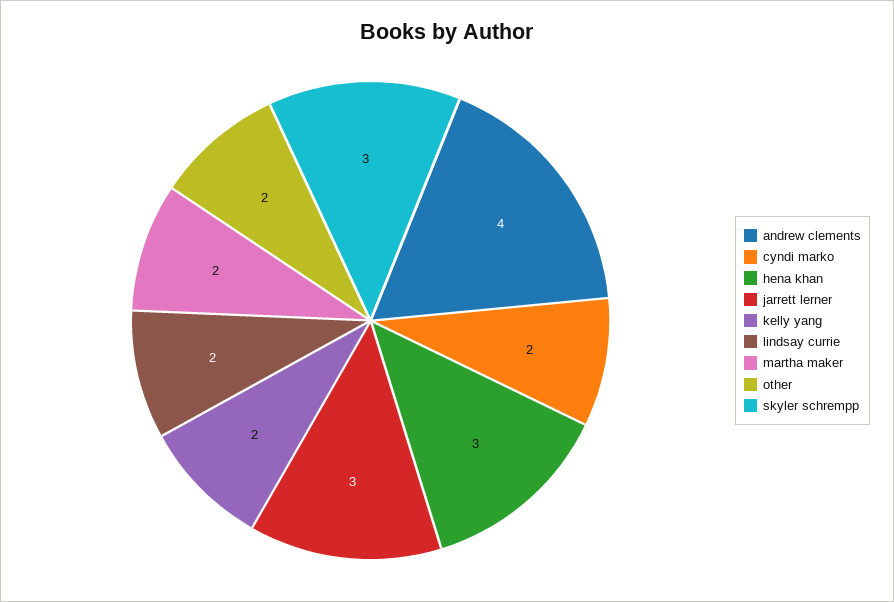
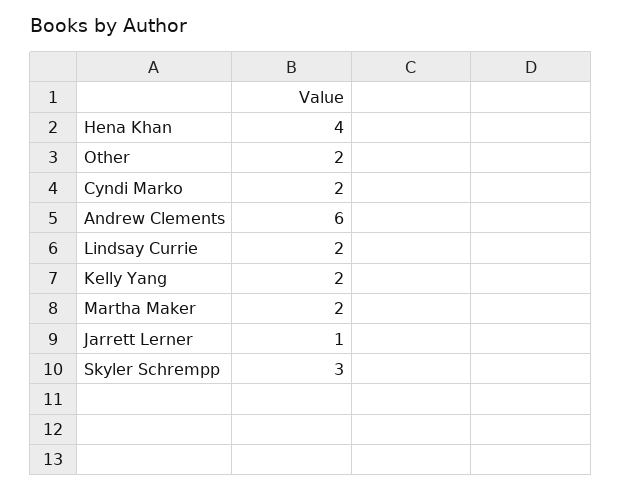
andrew clements: 4 -> 6
hena khan: 3 -> 4
jarrett lerner: 3 -> 1

